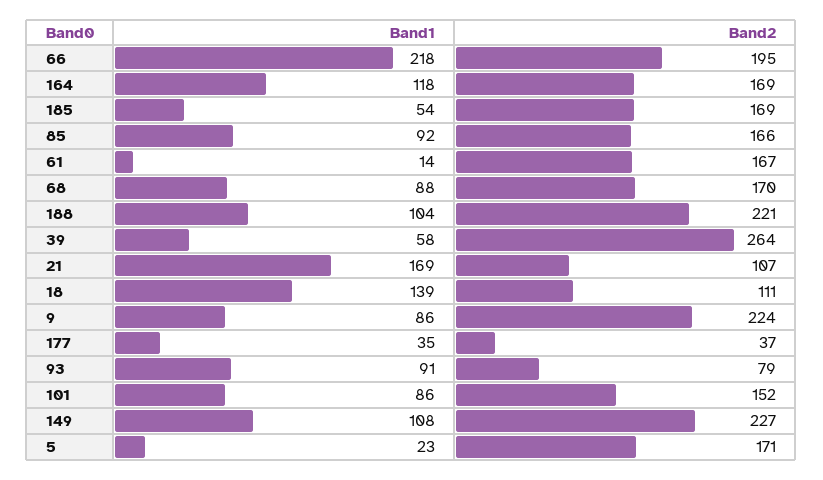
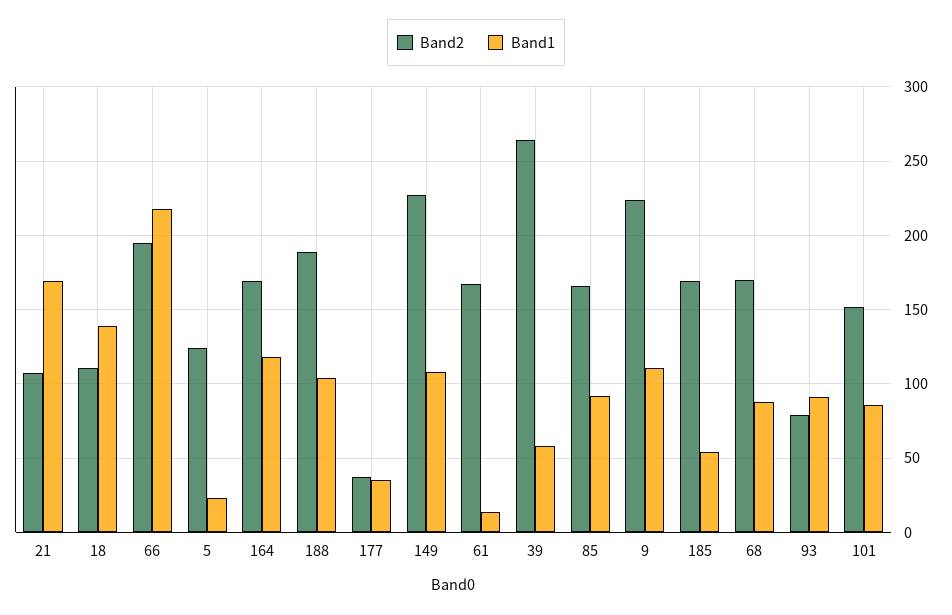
Band2, 188: 221 -> 190
Band1, 9: 86 -> 110
Band2, 5: 171 -> 125

